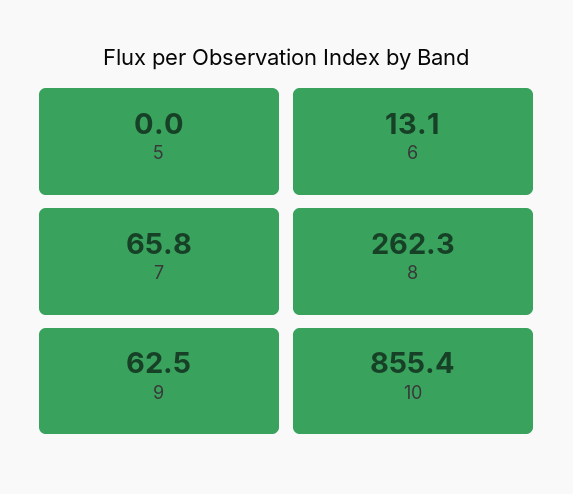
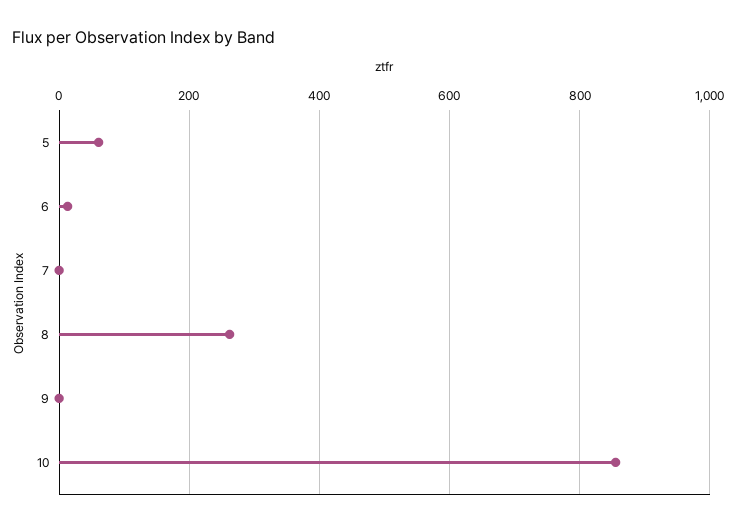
5: 0 -> 60
7: 65.8 -> 0
9: 62.5 -> 0

